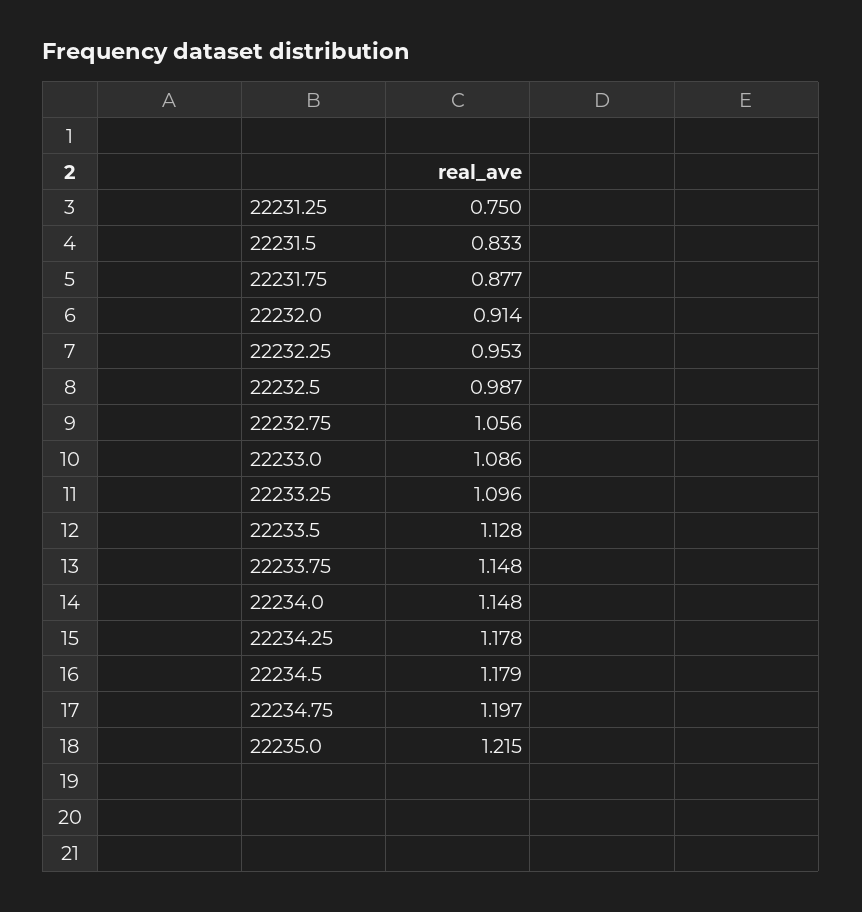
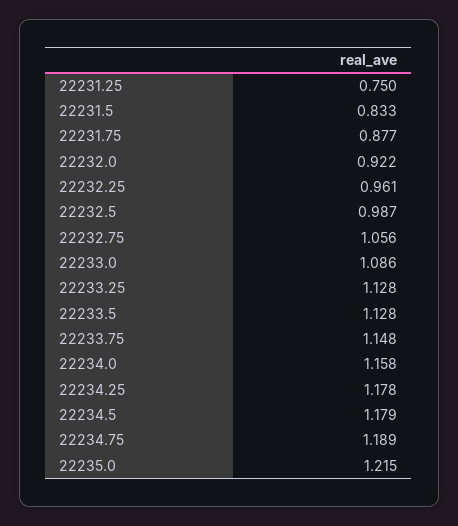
22232.0: 0.914 -> 0.922
22232.25: 0.953 -> 0.961
22233.25: 1.096 -> 1.128
22234.0: 1.148 -> 1.158
22234.75: 1.197 -> 1.189

